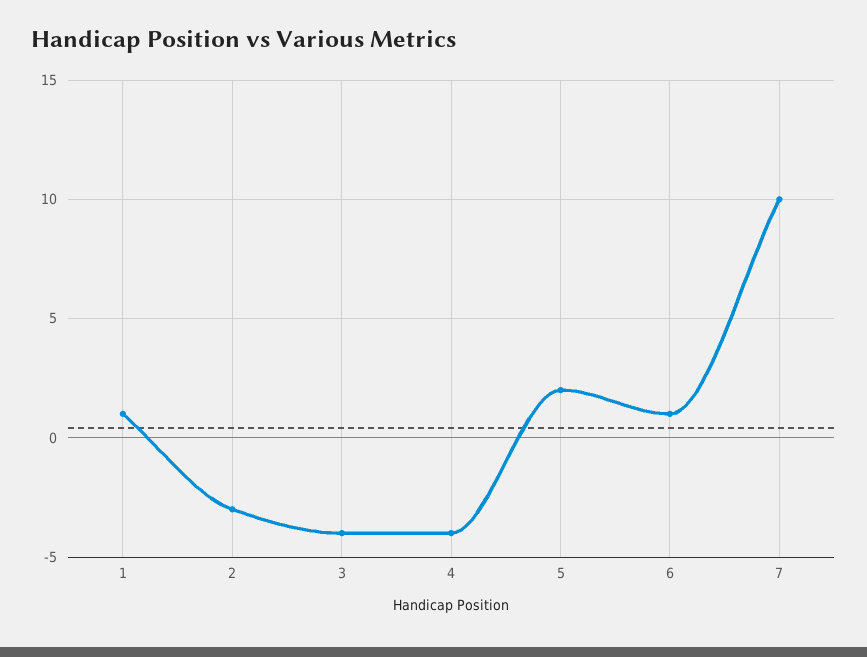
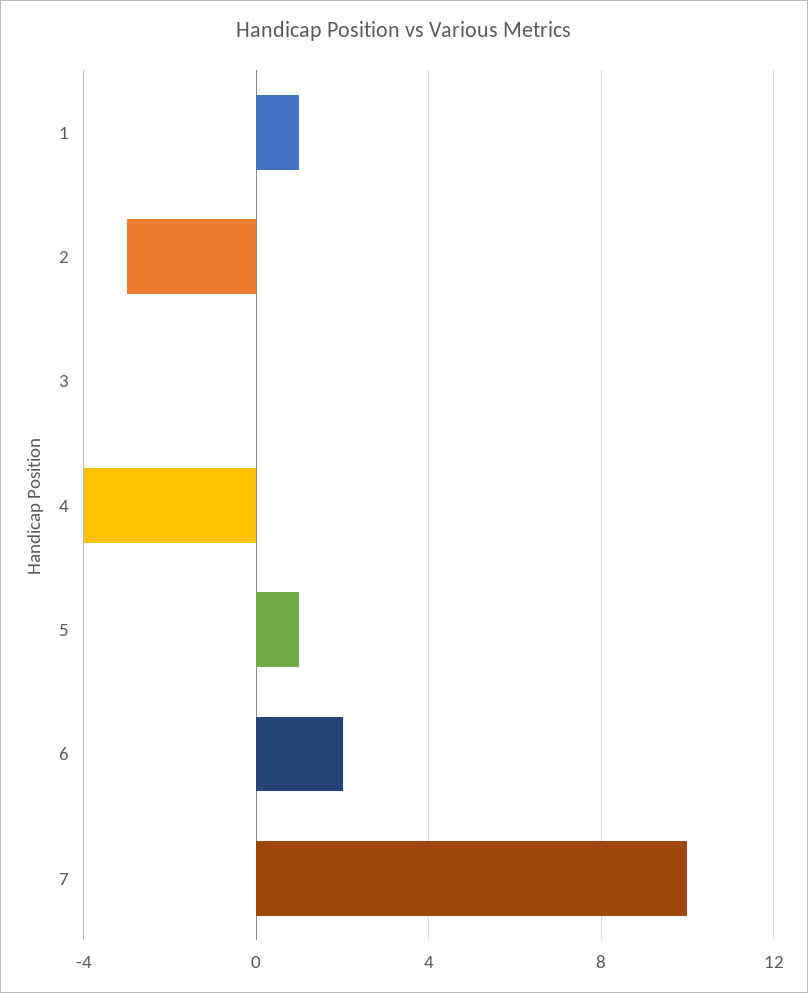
3: -4 -> 0
5: 2 -> 1
6: 1 -> 2

